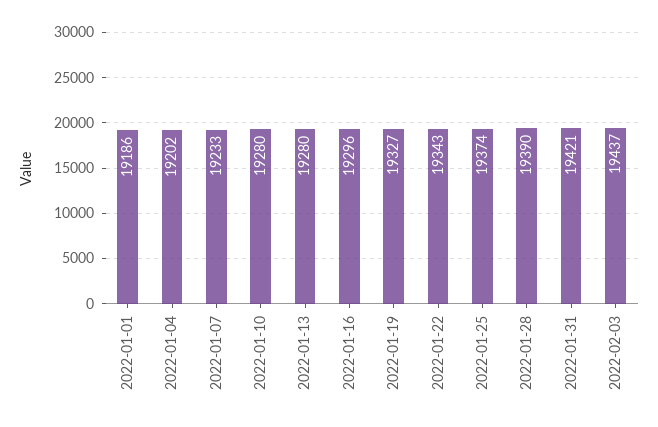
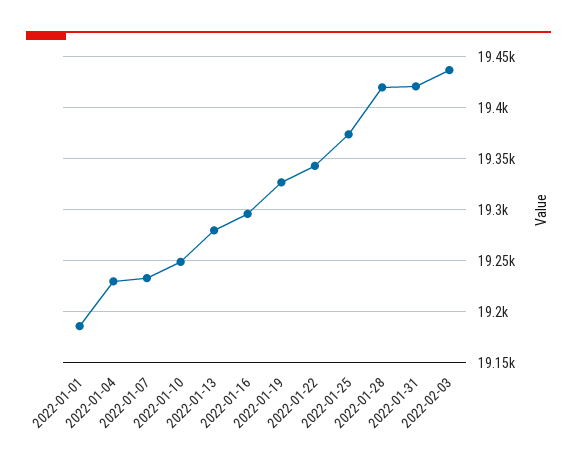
2022-01-04: 19202 -> 19230
2022-01-10: 19280 -> 19250
2022-01-28: 19390 -> 19420

